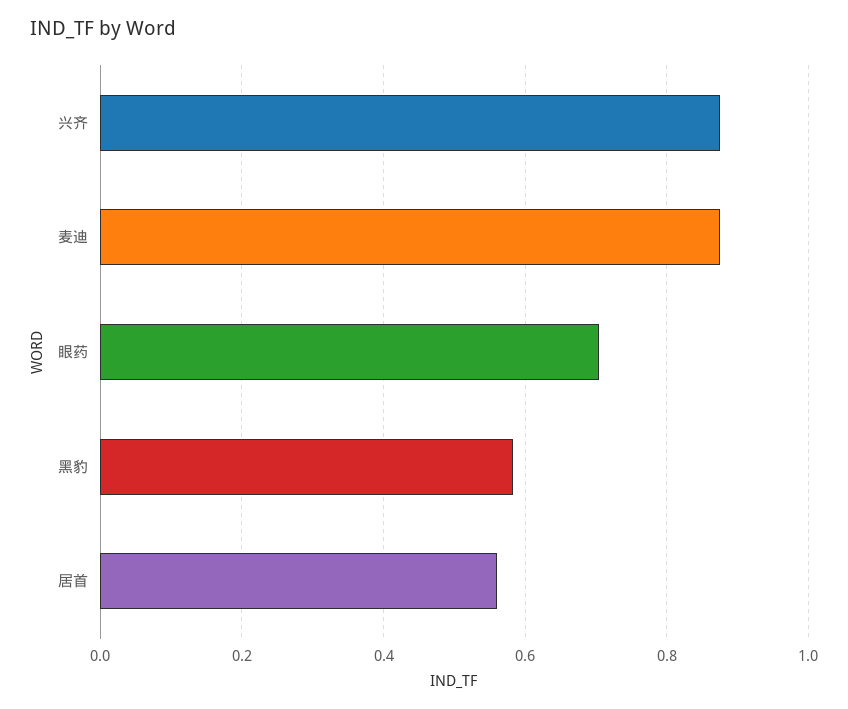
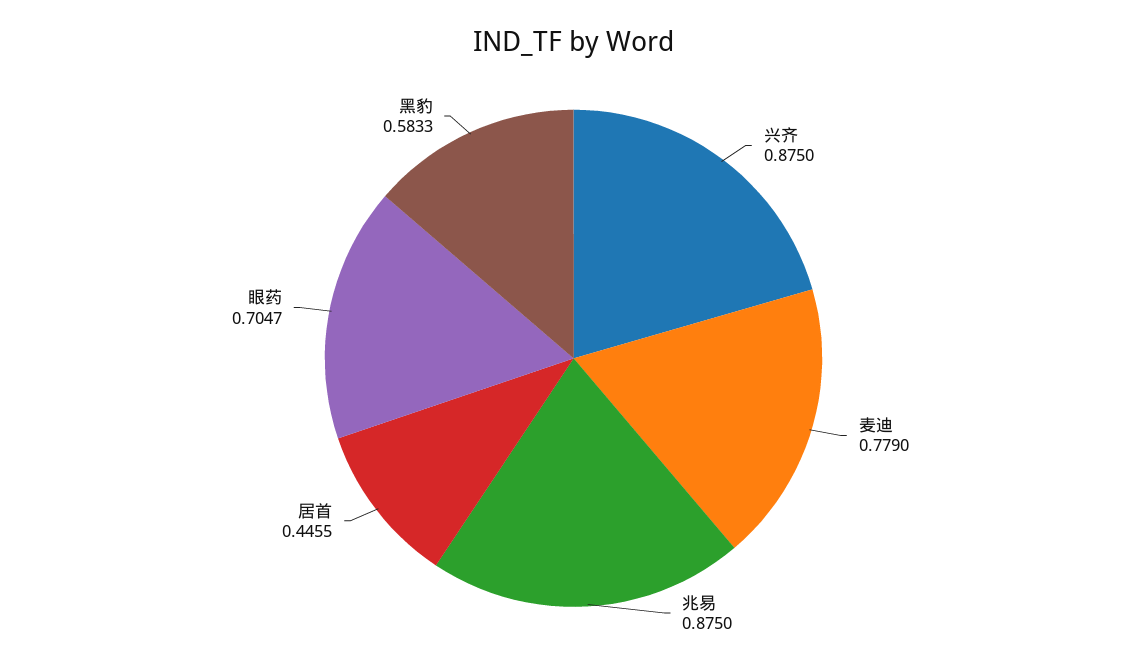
麦迪: 0.88 -> 0.779
居首: 0.56 -> 0.4455
兆易: none -> 0.875

